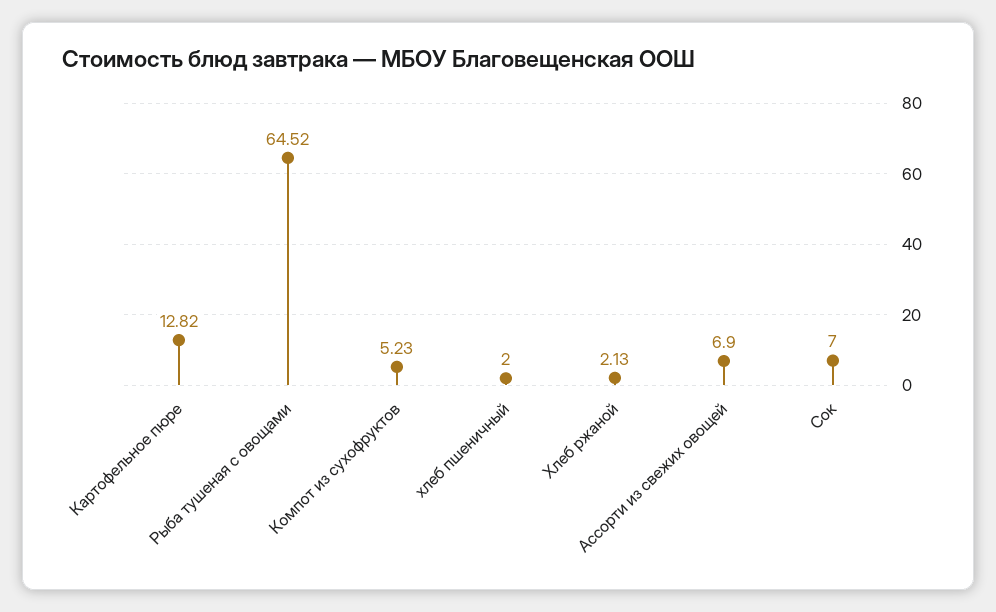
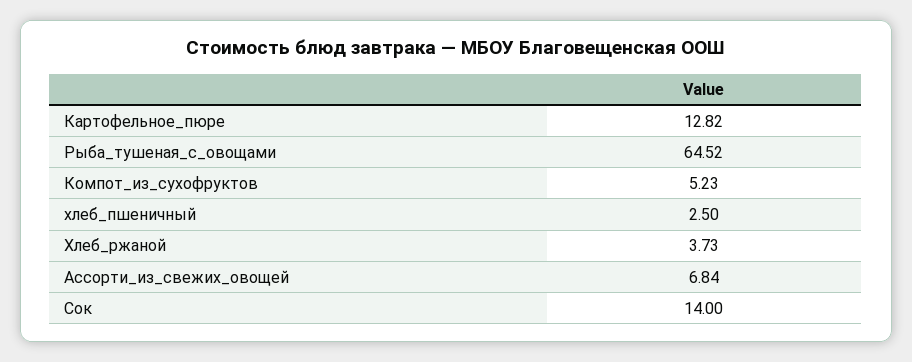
хлеб пшеничный: 2 -> 2.5
Хлеб ржаной: 2.13 -> 3.73
Ассорти из свежих овощей: 6.9 -> 6.84
Сок: 7 -> 14

